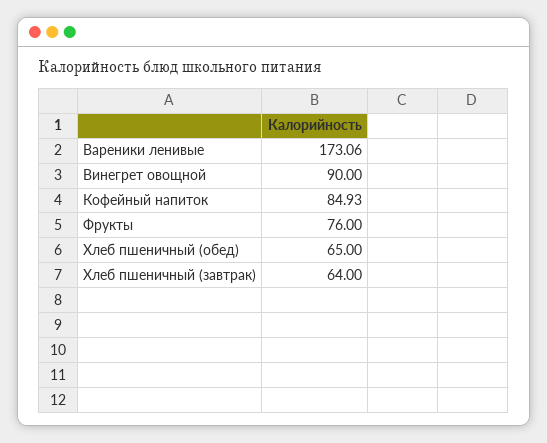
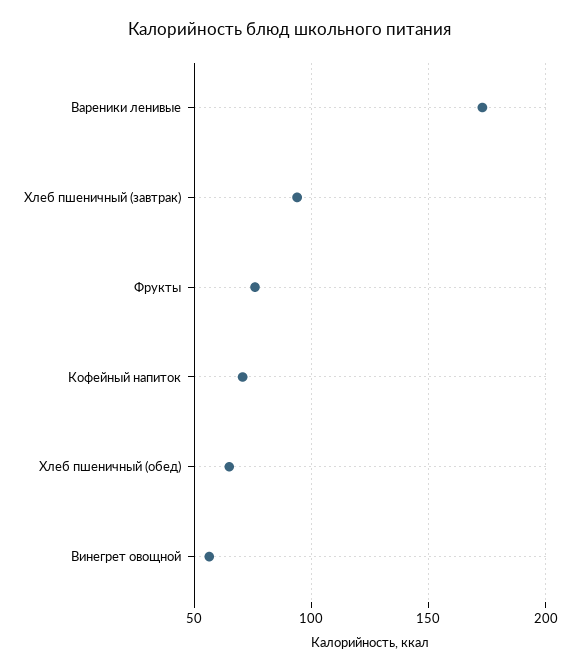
Винегрет овощной: 90 -> 55
Кофейный напиток: 84.93 -> 70
Хлеб пшеничный (завтрак): 64 -> 95

